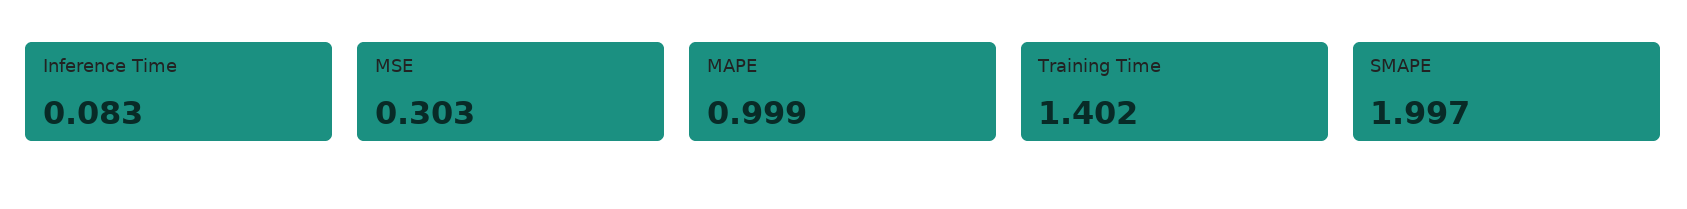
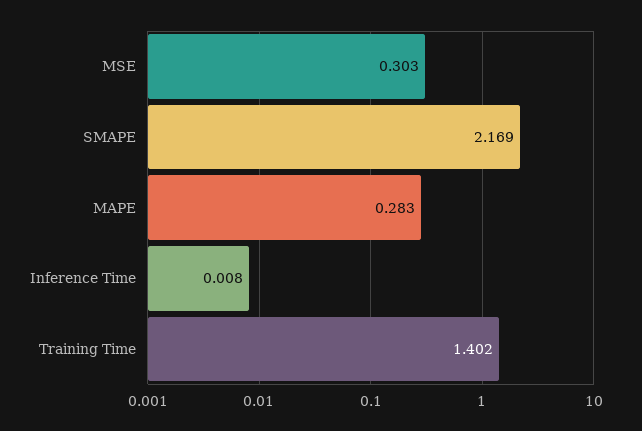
Inference Time: 0.083 -> 0.008
MAPE: 0.999 -> 0.283
SMAPE: 1.997 -> 2.169

